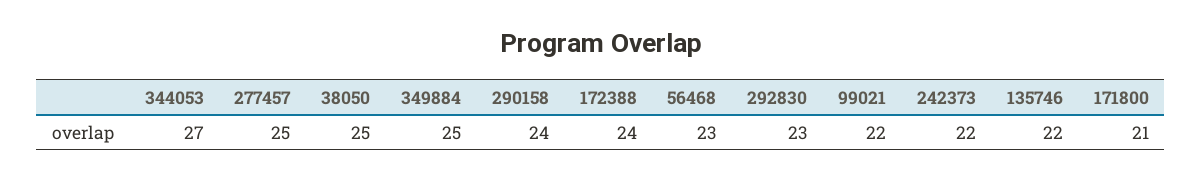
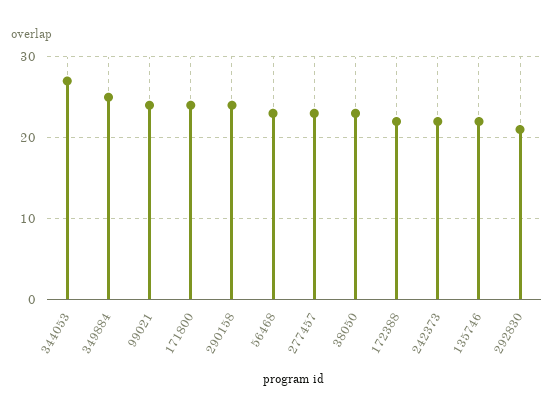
277457: 25 -> 23
38050: 25 -> 23
172388: 24 -> 22
292830: 23 -> 21
99021: 22 -> 24
171800: 21 -> 24

